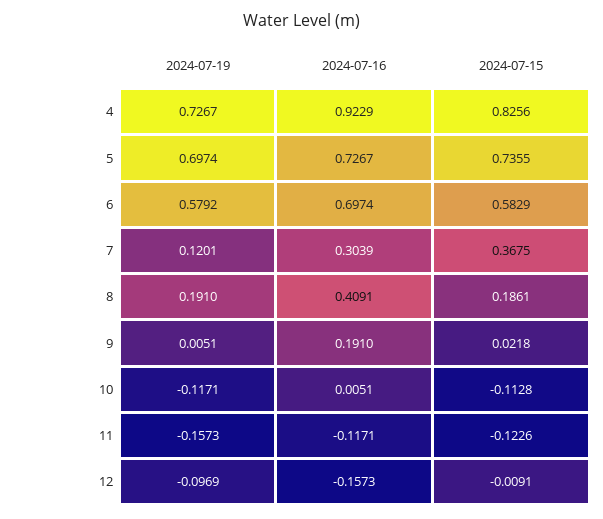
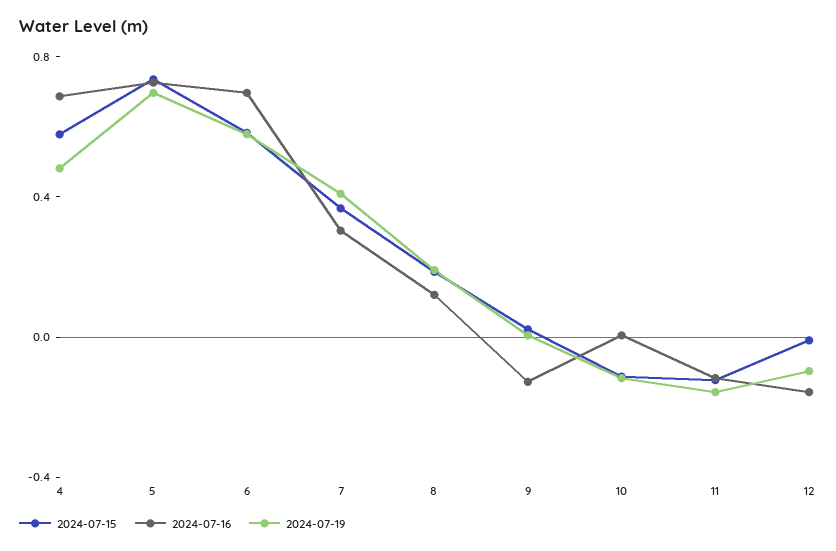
2024-07-19, 4: 0.7267 -> 0.5
2024-07-16, 4: 0.9229 -> 0.7
2024-07-15, 4: 0.8256 -> 0.6
2024-07-19, 7: 0.1201 -> 0.4
2024-07-16, 8: 0.4091 -> 0.1
2024-07-16, 9: 0.191 -> -0.1

